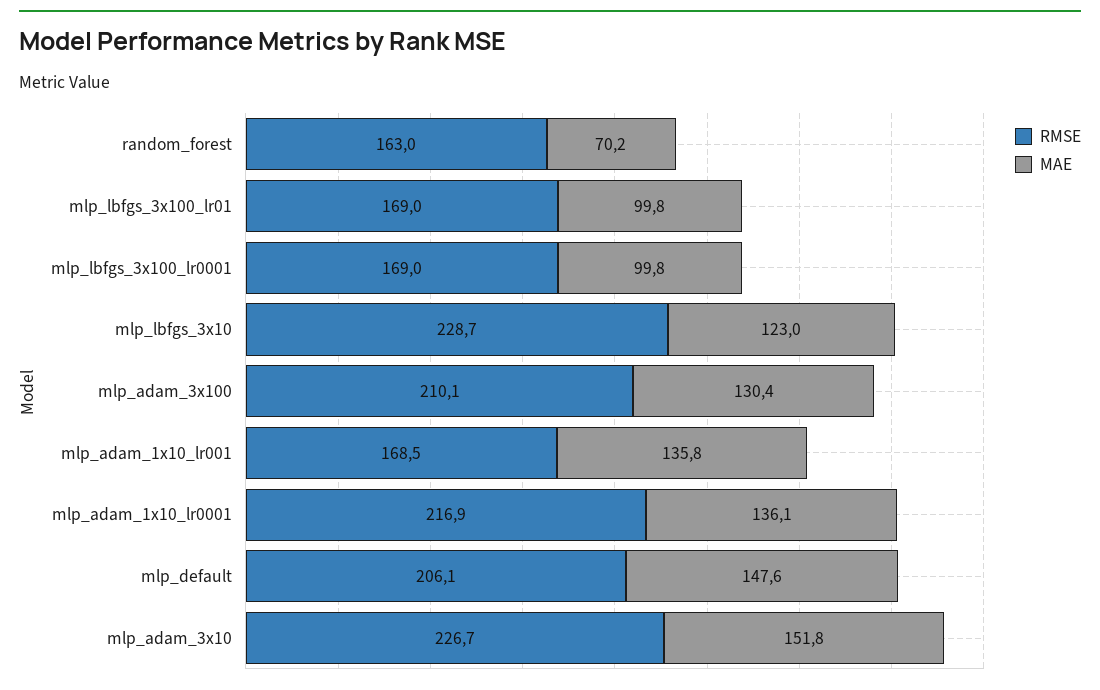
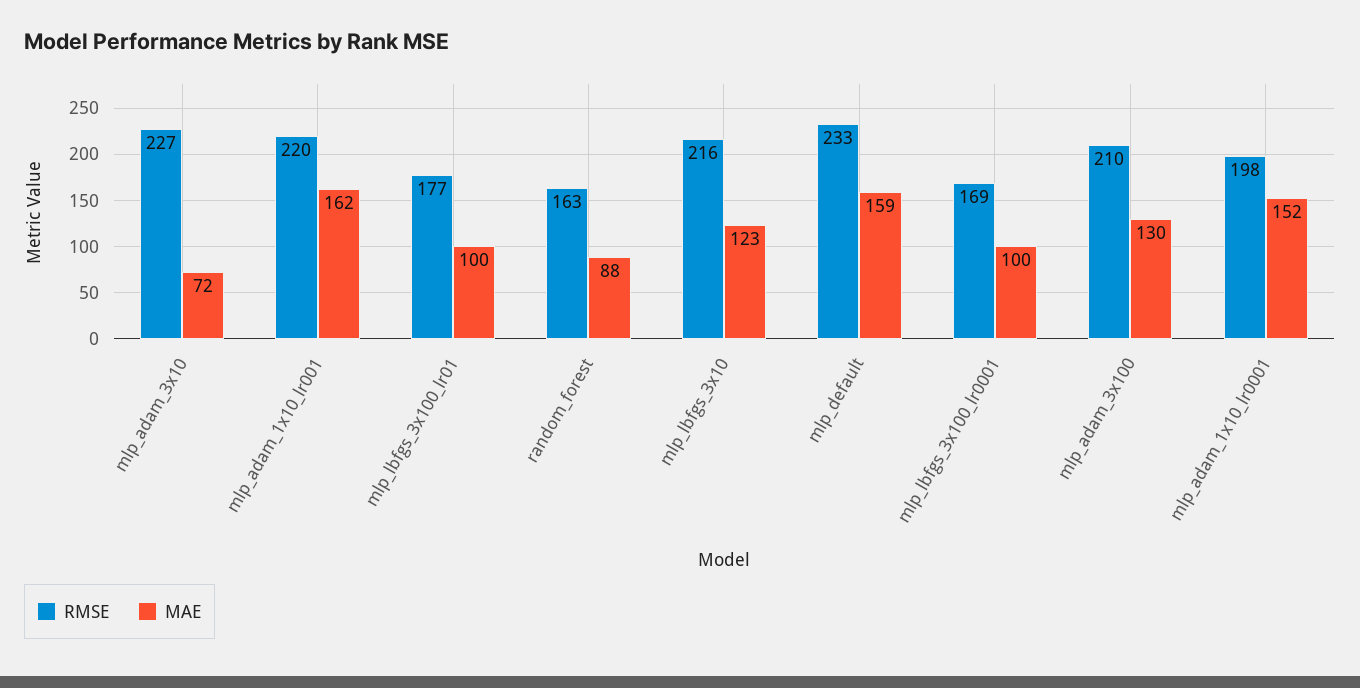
MAE, random_forest: 70.2 -> 88
RMSE, mlp_lbfgs_3x100_lr01: 169 -> 177
RMSE, mlp_lbfgs_3x10: 228.7 -> 216
RMSE, mlp_adam_1x10_lr001: 168.5 -> 220
MAE, mlp_adam_1x10_lr001: 135.8 -> 162
RMSE, mlp_adam_1x10_lr0001: 216.9 -> 198
MAE, mlp_adam_1x10_lr0001: 136.1 -> 152
RMSE, mlp_default: 206.1 -> 233
MAE, mlp_default: 147.6 -> 159
MAE, mlp_adam_3x10: 151.8 -> 72

